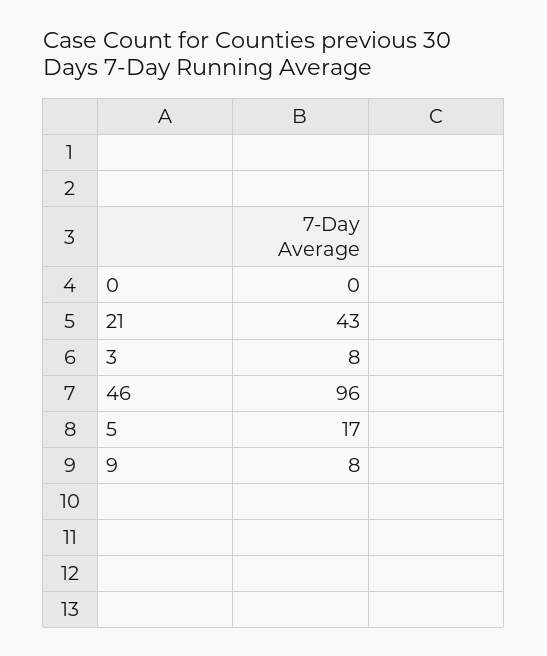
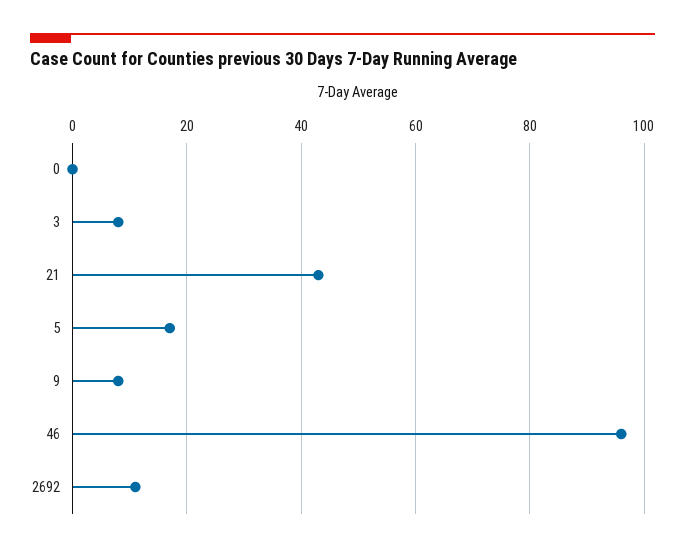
2692: none -> 10

